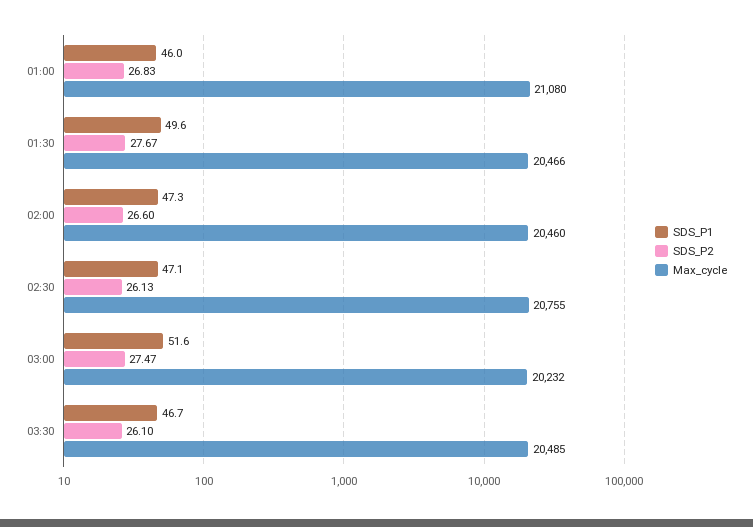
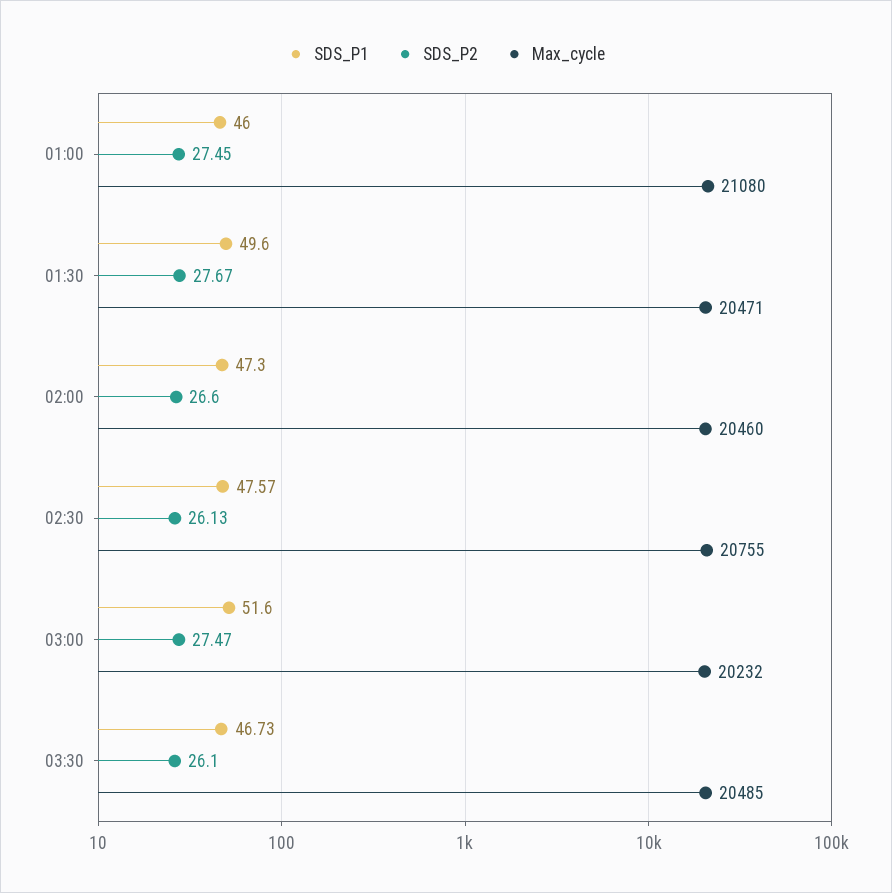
SDS_P2, 01:00: 26.83 -> 27.45
Max_cycle, 01:30: 20466 -> 20471
SDS_P1, 02:30: 47.1 -> 47.57

